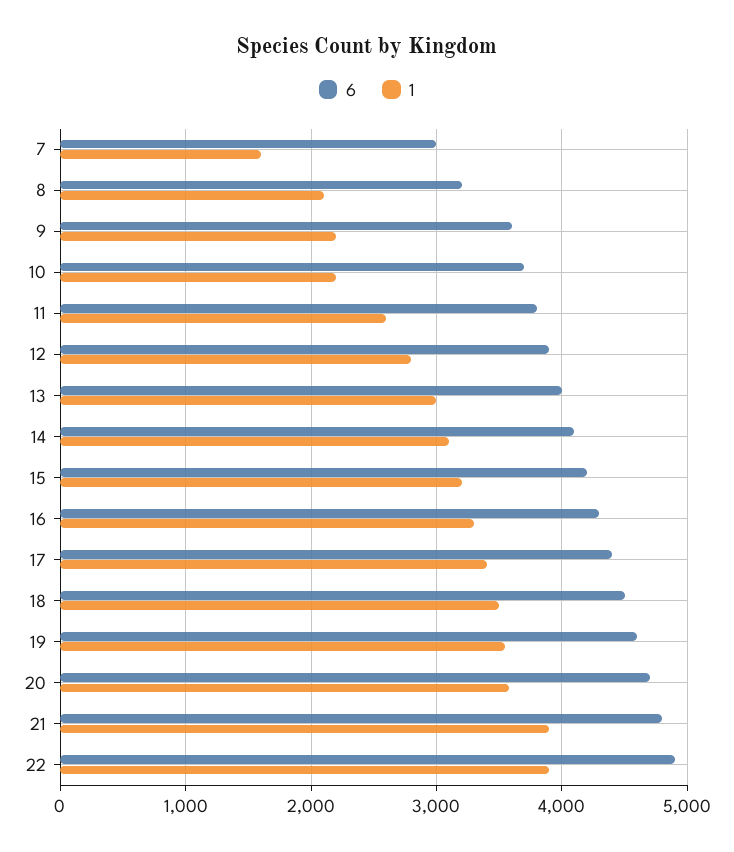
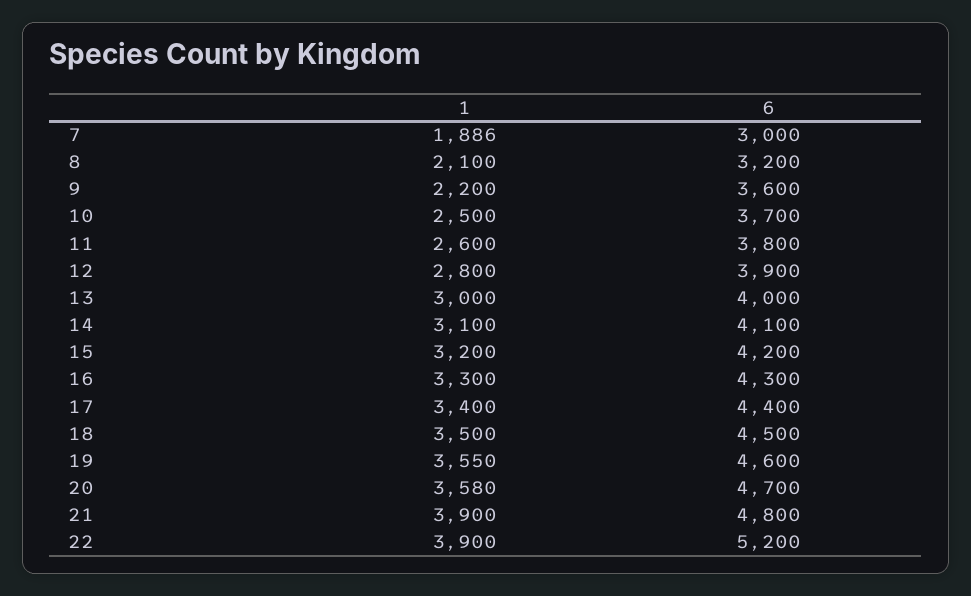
1, 7: 1600 -> 1886
1, 10: 2200 -> 2500
6, 22: 4900 -> 5200

